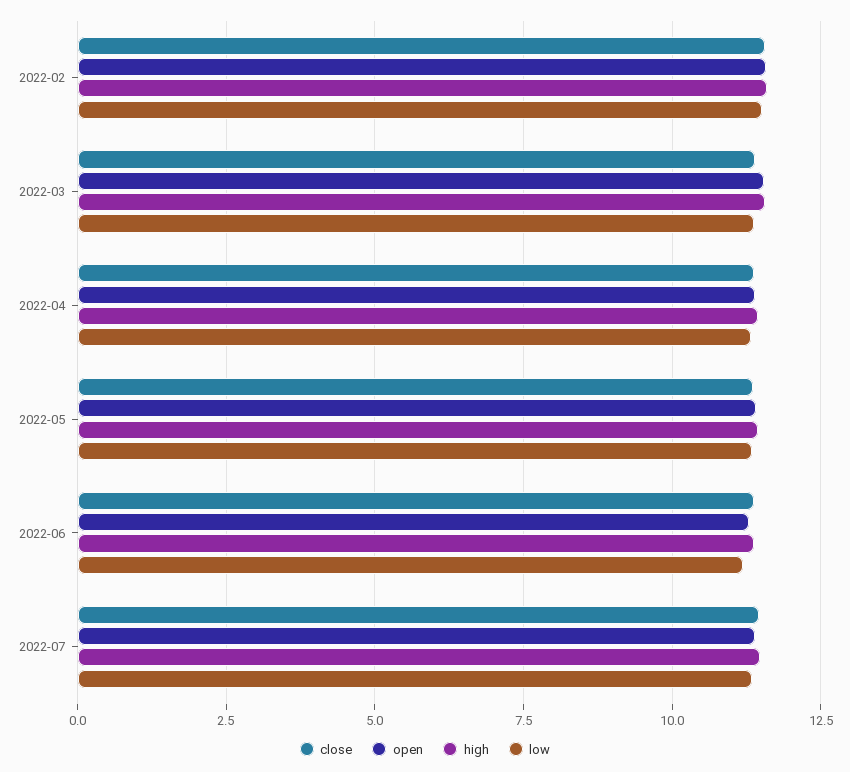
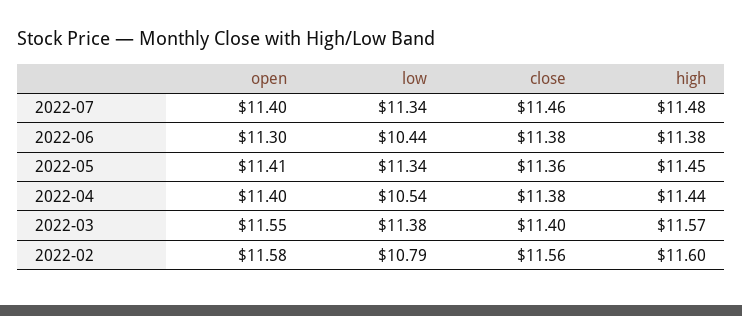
low, 2022-02: 11.5 -> 10.79
low, 2022-04: 11.25 -> 10.54
low, 2022-06: 11.25 -> 10.44

